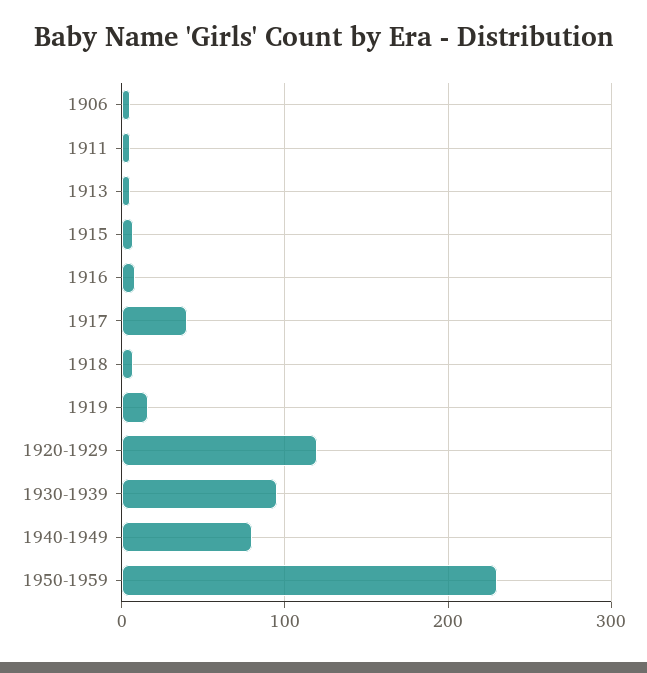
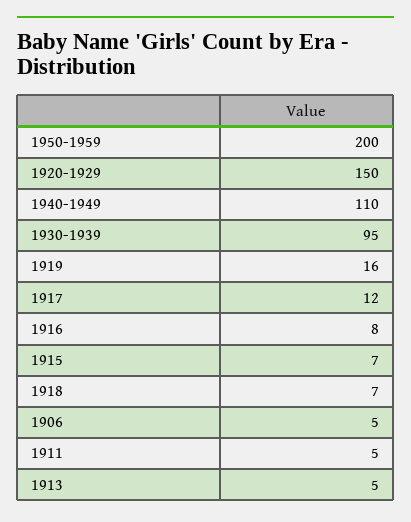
1917: 40 -> 12
1920-1929: 120 -> 150
1940-1949: 80 -> 110
1950-1959: 230 -> 200

